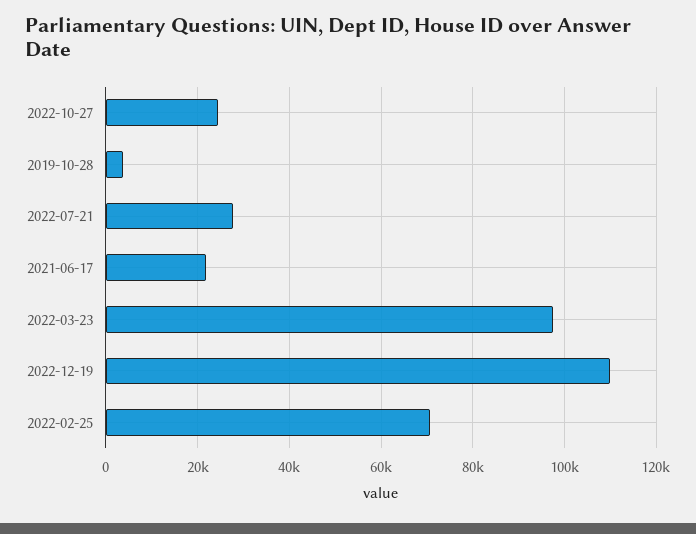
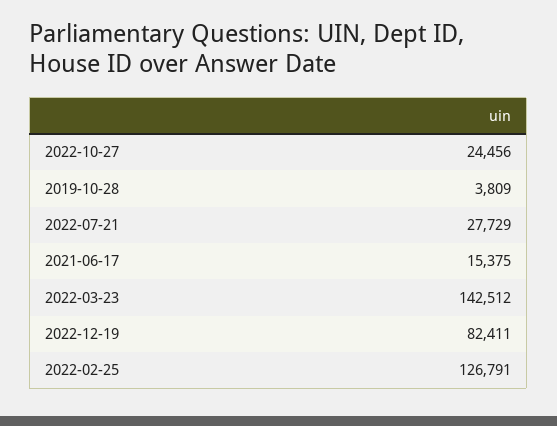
2021-06-17: 22000 -> 15375
2022-03-23: 98000 -> 142512
2022-12-19: 110000 -> 82411
2022-02-25: 70000 -> 126791

